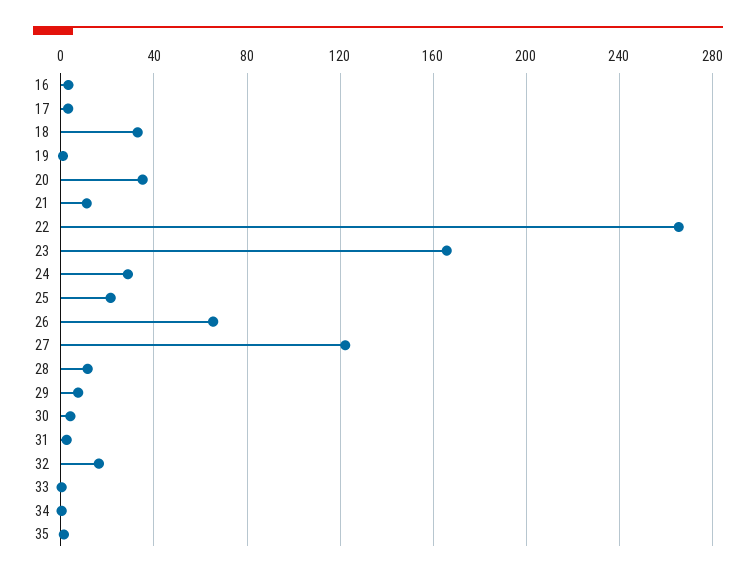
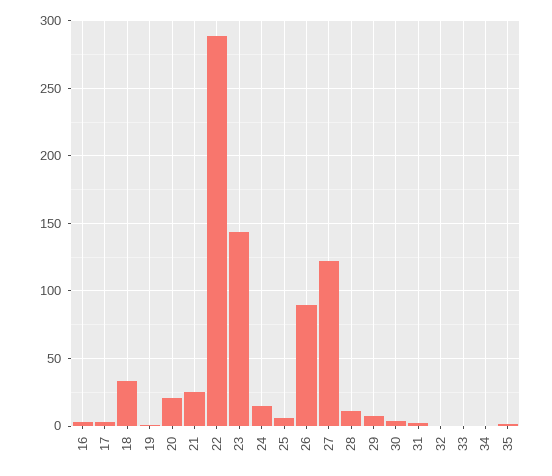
20: 35 -> 20
21: 10 -> 25
22: 265 -> 290
23: 165 -> 145
24: 30 -> 15
25: 20 -> 5
26: 65 -> 90
32: 15 -> 0

